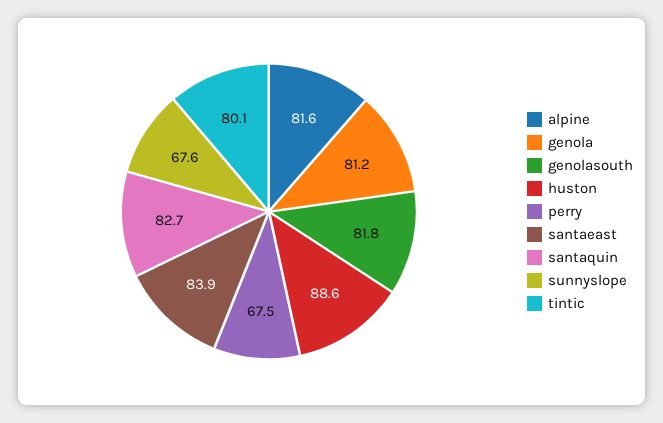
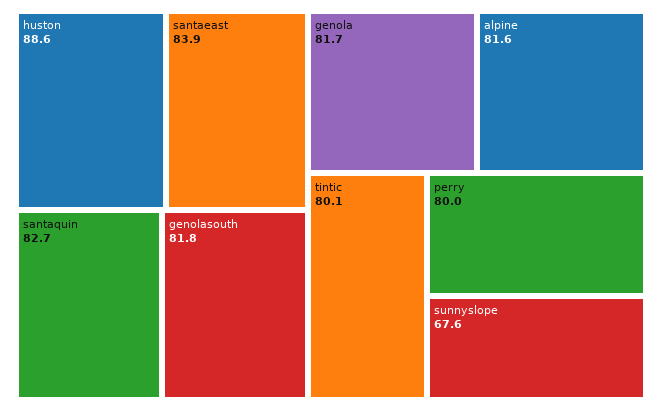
genola: 81.2 -> 81.7
perry: 67.5 -> 80

